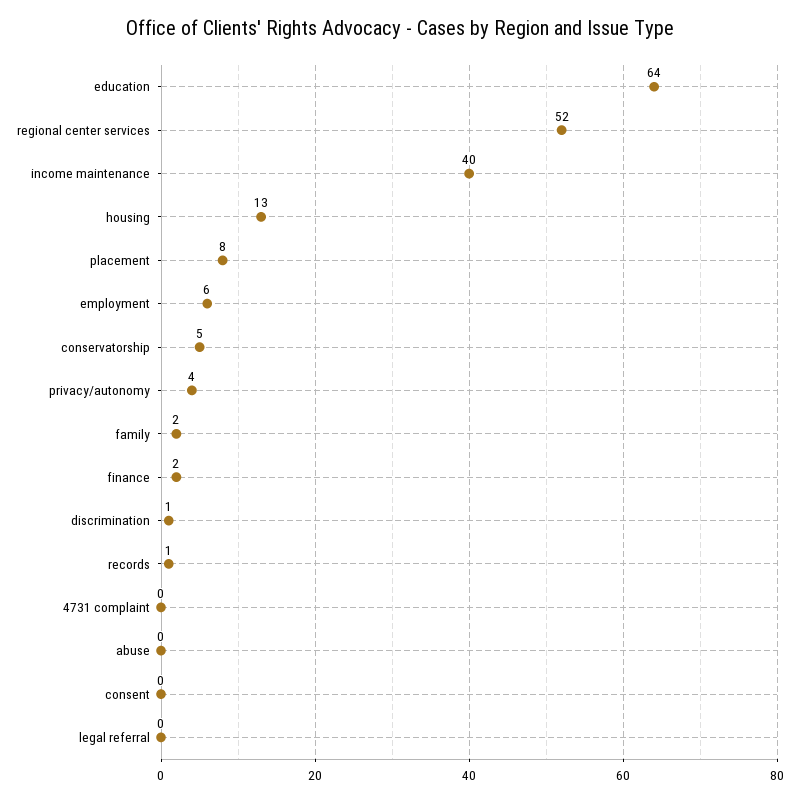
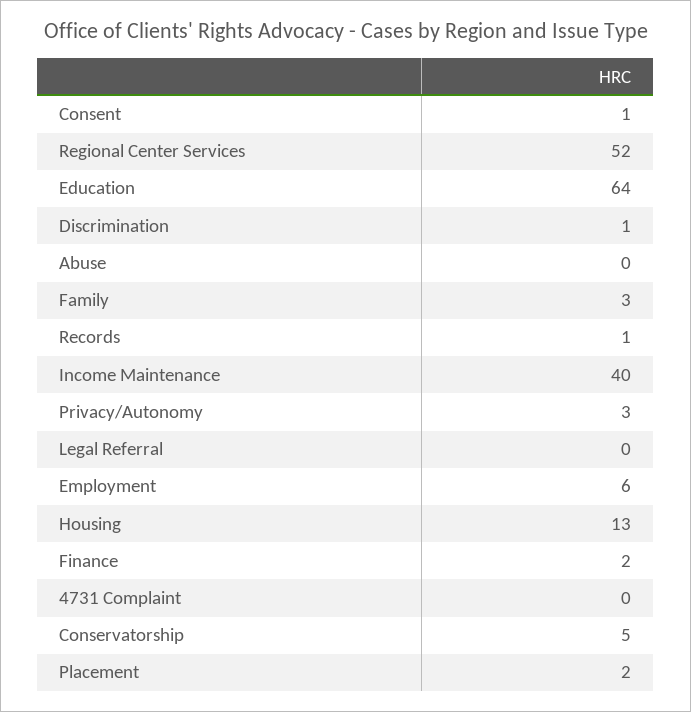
placement: 8 -> 2
privacy/autonomy: 4 -> 3
family: 2 -> 3
consent: 0 -> 1

